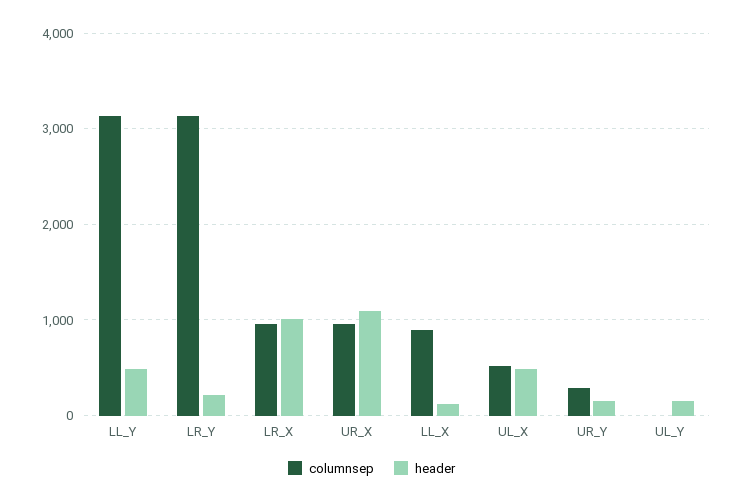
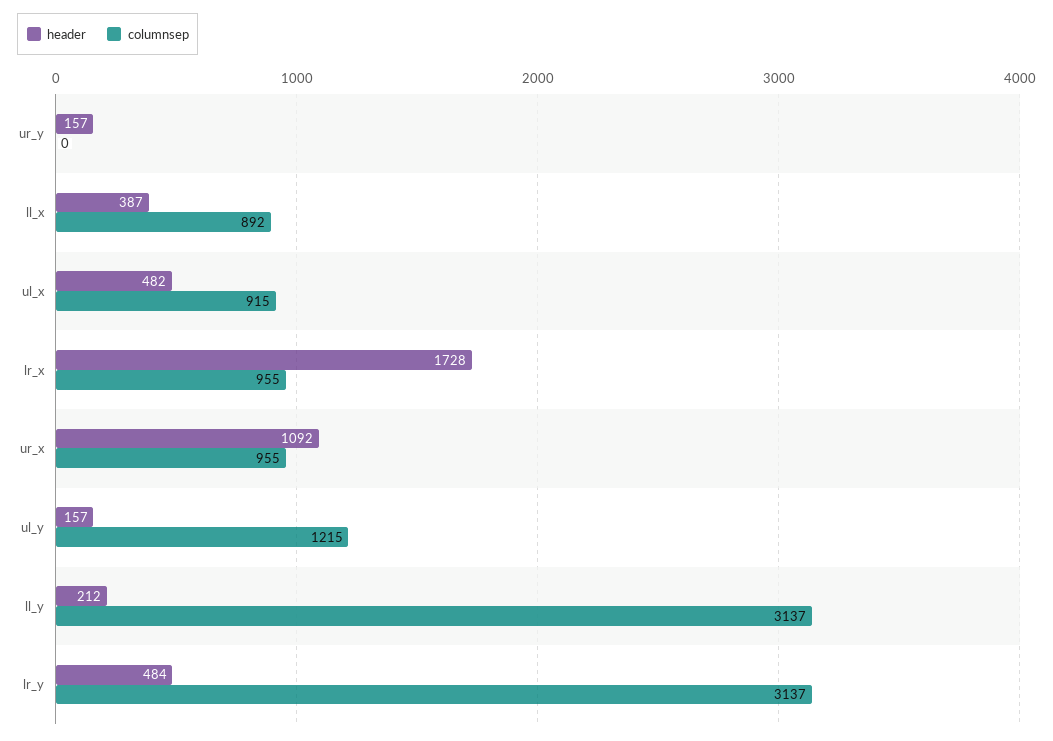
header, LL_Y: 500 -> 212
header, LR_Y: 200 -> 484
header, LR_X: 1000 -> 1728
header, LL_X: 100 -> 387
columnsep, UL_X: 500 -> 915
columnsep, UR_Y: 300 -> 0
columnsep, UL_Y: 0 -> 1215

